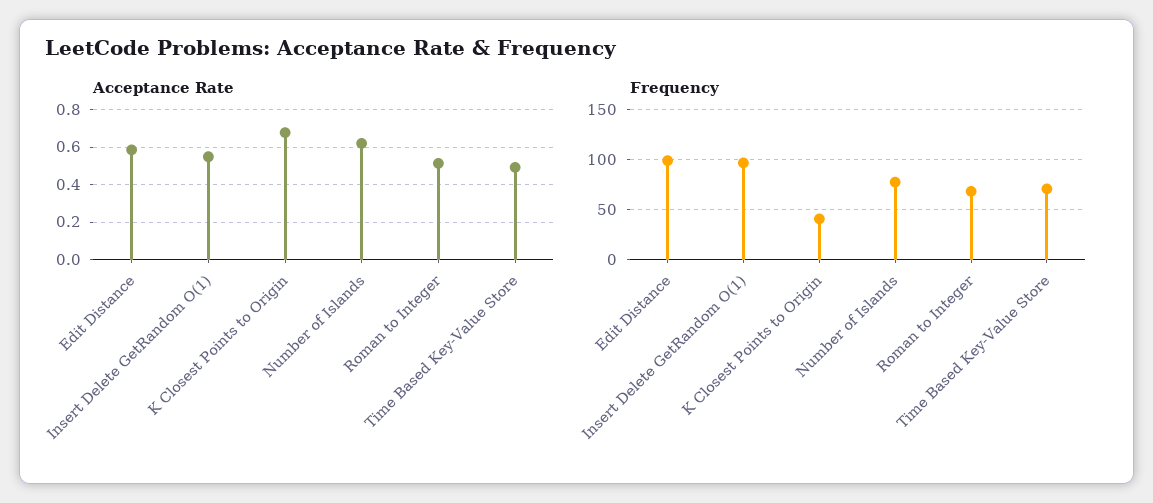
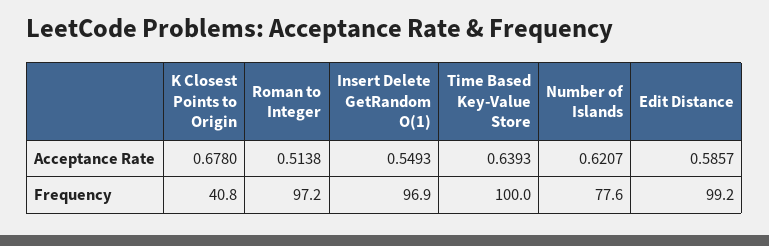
Acceptance Rate, Time Based Key-Value Store: 0.5 -> 0.6393
Frequency, Roman to Integer: 70 -> 97.2
Frequency, Time Based Key-Value Store: 70 -> 100

